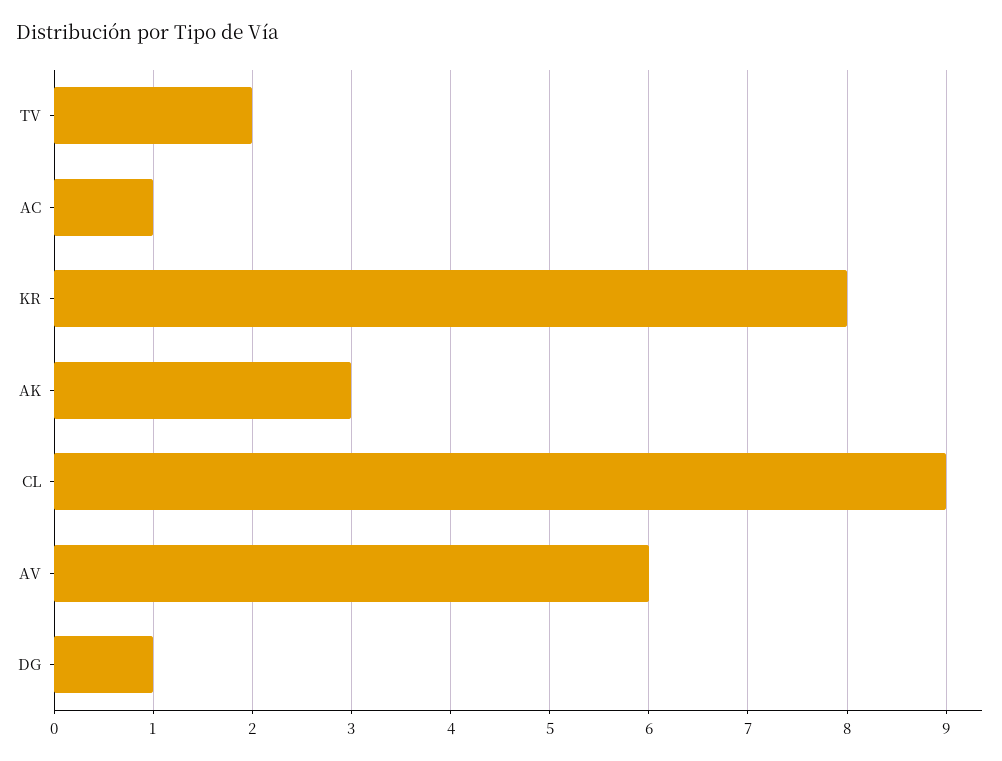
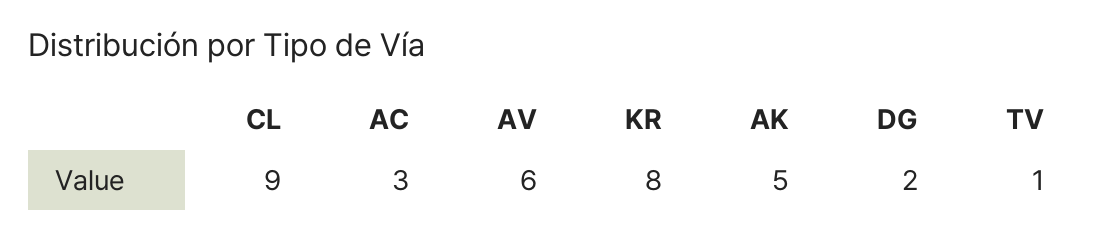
TV: 2 -> 1
AC: 1 -> 3
AK: 3 -> 5
DG: 1 -> 2

